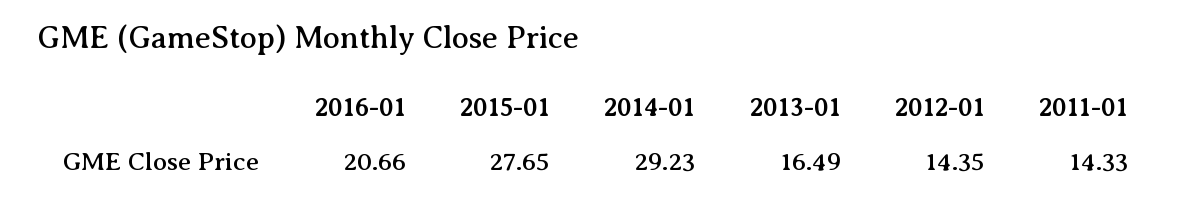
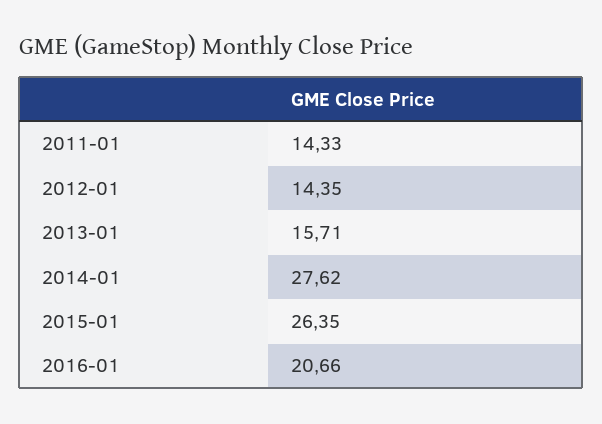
2015-01: 27.65 -> 26.35
2014-01: 29.23 -> 27.62
2013-01: 16.49 -> 15.71

